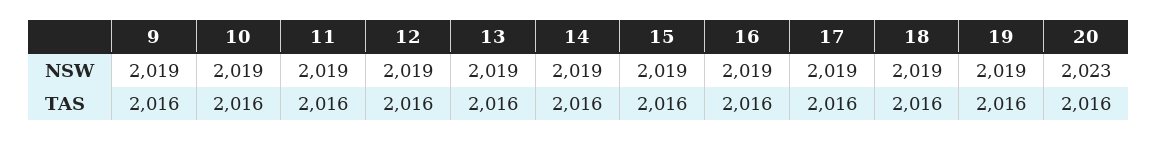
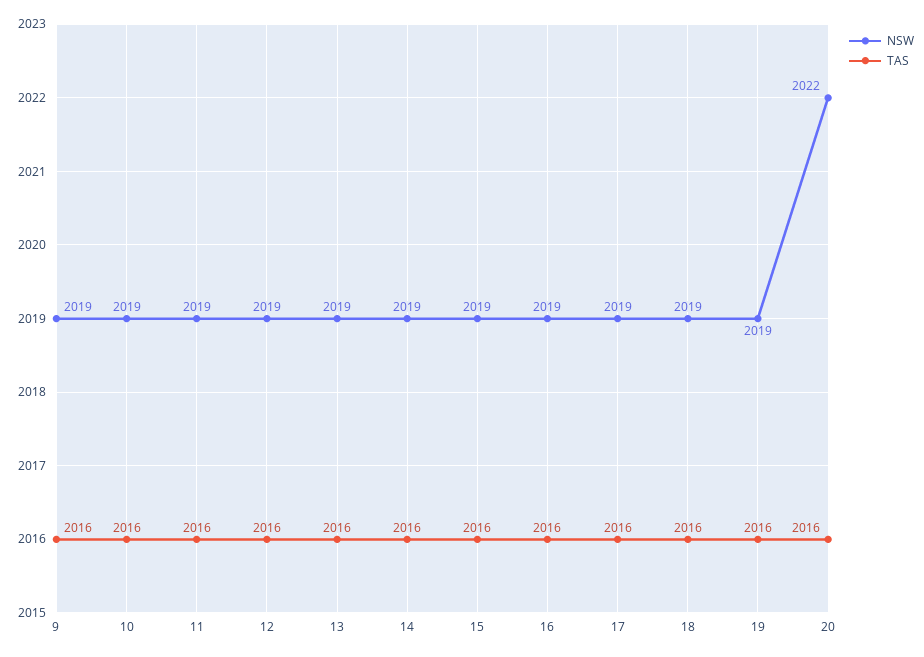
NSW, 20: 2023 -> 2022

